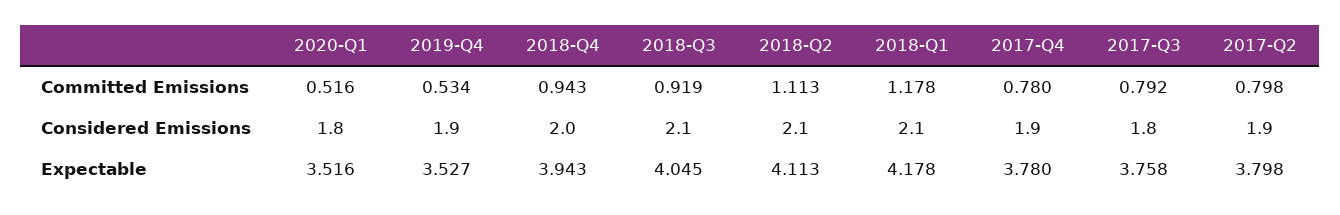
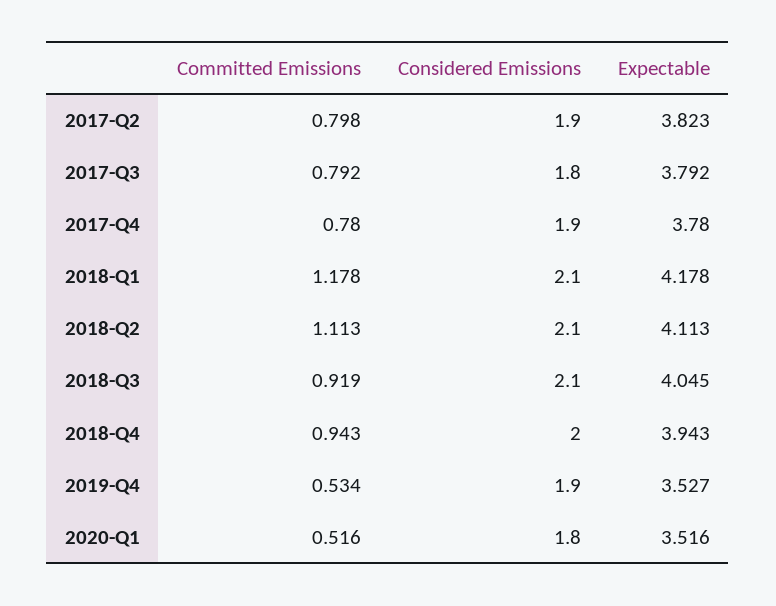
2017-Q3, Expectable: 3.758 -> 3.792
2017-Q2, Expectable: 3.798 -> 3.823

